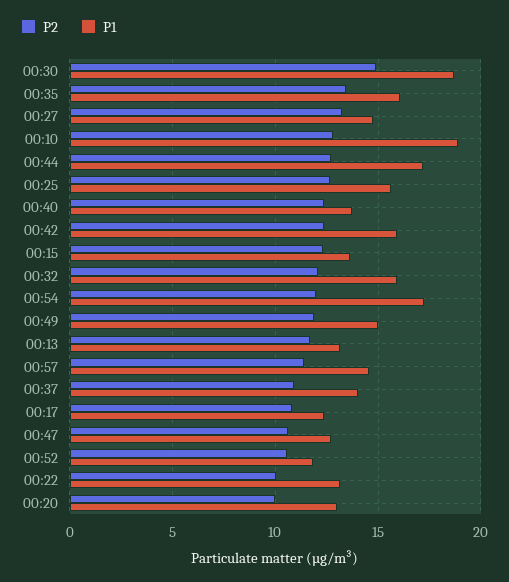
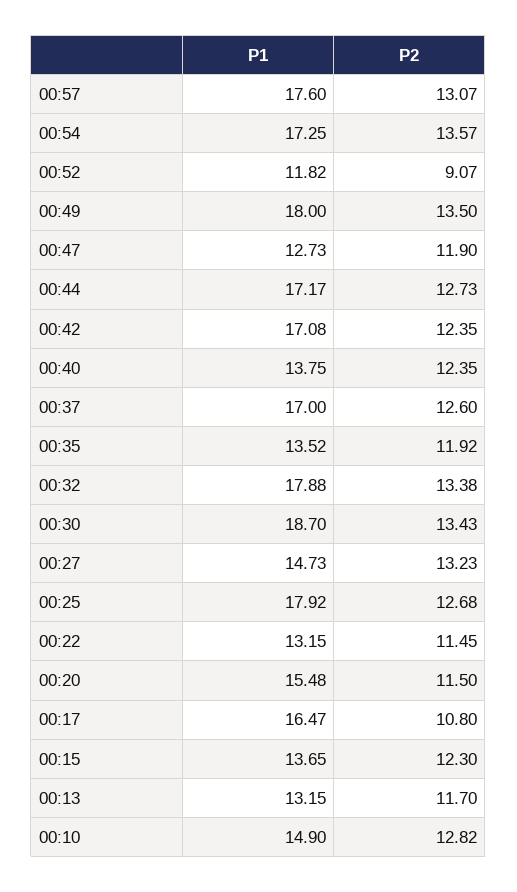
P2, 00:30: 15 -> 13.43
P2, 00:35: 13.5 -> 11.92
P1, 00:35: 16 -> 13.52
P1, 00:10: 19 -> 14.9
P1, 00:25: 15.5 -> 17.92
P1, 00:42: 16 -> 17.08
P2, 00:32: 12 -> 13.38
P1, 00:32: 16 -> 17.88
P2, 00:54: 12 -> 13.57
P2, 00:49: 12 -> 13.5
P1, 00:49: 15 -> 18
P2, 00:57: 11.5 -> 13.07
P1, 00:57: 14.5 -> 17.6
P2, 00:37: 11 -> 12.6
P1, 00:37: 14 -> 17
P1, 00:17: 12.5 -> 16.47
P2, 00:47: 10.5 -> 11.9
P2, 00:52: 10.5 -> 9.07
P2, 00:22: 10 -> 11.45
P2, 00:20: 10 -> 11.5
P1, 00:20: 13 -> 15.48

